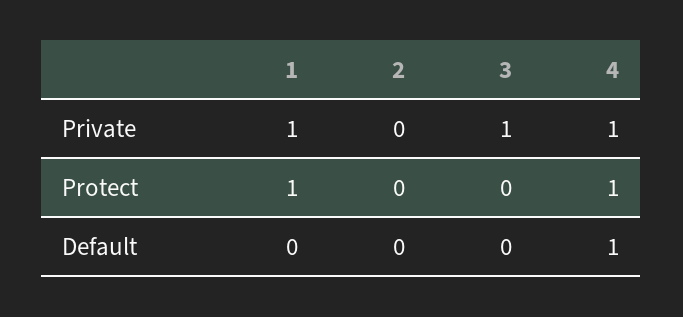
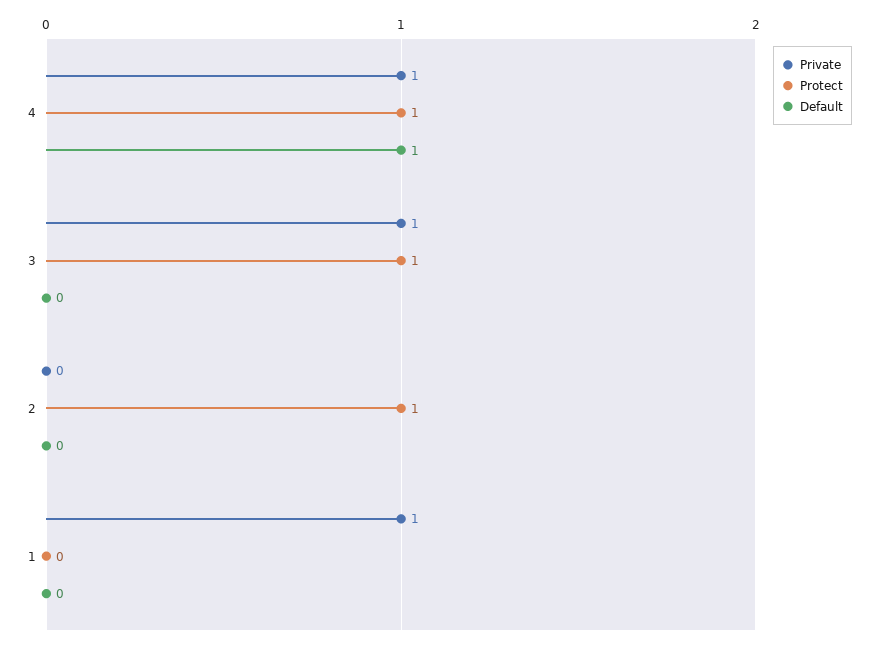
Protect, 1: 1 -> 0
Protect, 2: 0 -> 1
Protect, 3: 0 -> 1

